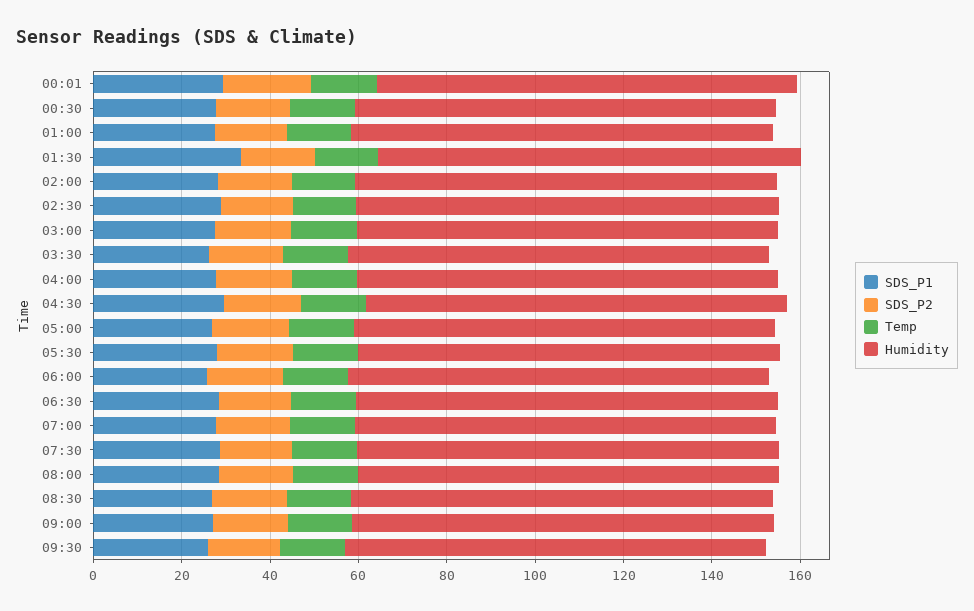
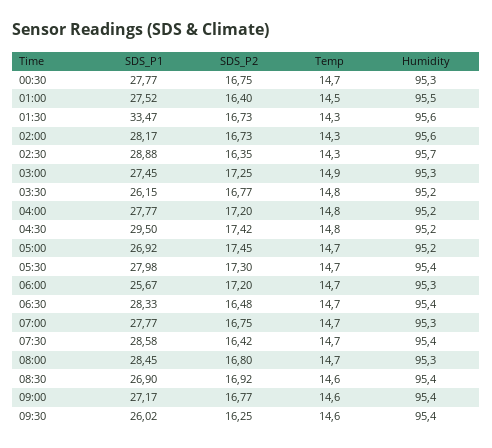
SDS_P1, 00:01: 30 -> none
SDS_P2, 00:01: 20 -> none
Temp, 00:01: 15 -> none
Humidity, 00:01: 95 -> none

